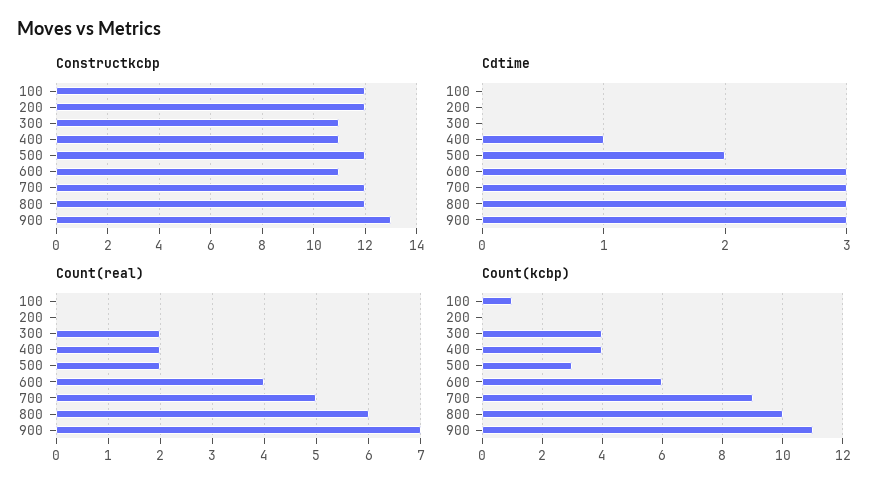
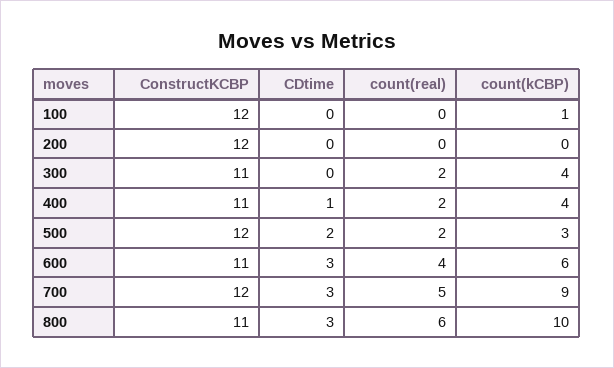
Constructkcbp, 800: 12 -> 11
Constructkcbp, 900: 13 -> none
Cdtime, 900: 3 -> none
Count(real), 900: 7 -> none
Count(kcbp), 900: 11 -> none

